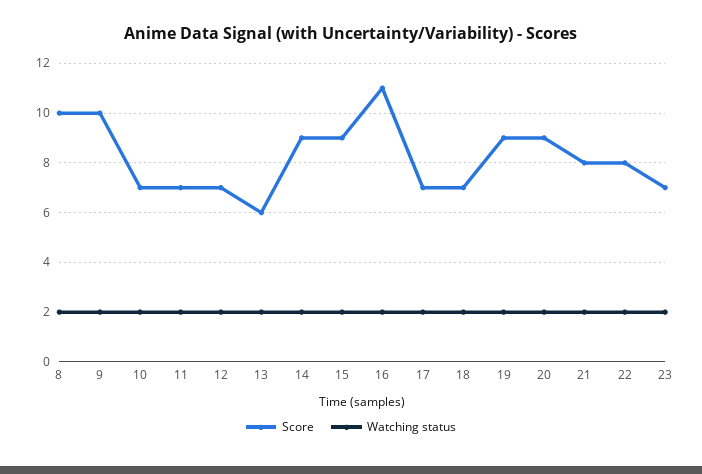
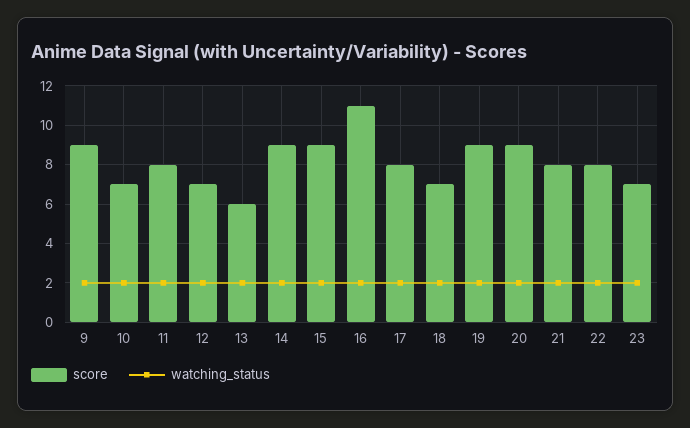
Score, 8: 10 -> none
Watching status, 8: 2 -> none
Score, 9: 10 -> 9
Score, 11: 7 -> 8
Score, 17: 7 -> 8

